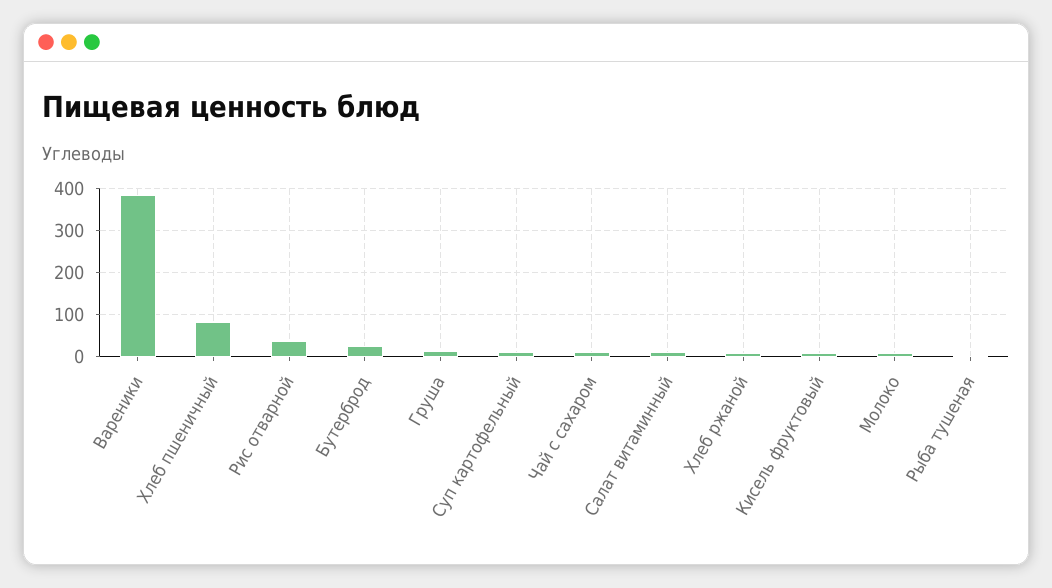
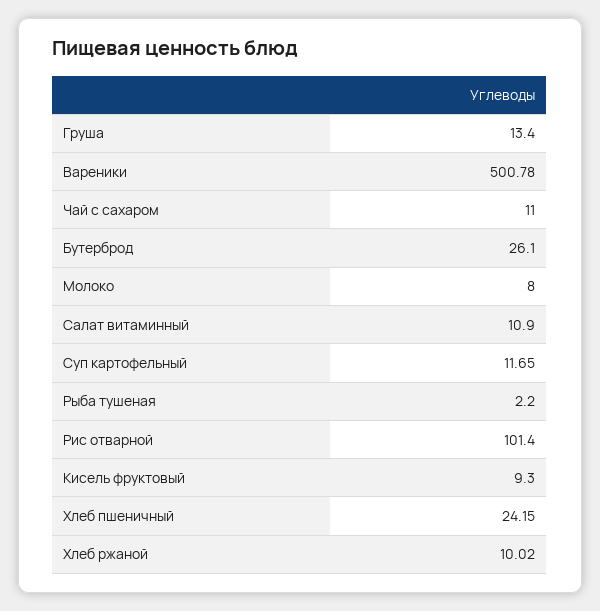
Вареники: 380 -> 500.78
Хлеб пшеничный: 80 -> 24.15
Рис отварной: 40 -> 101.4

